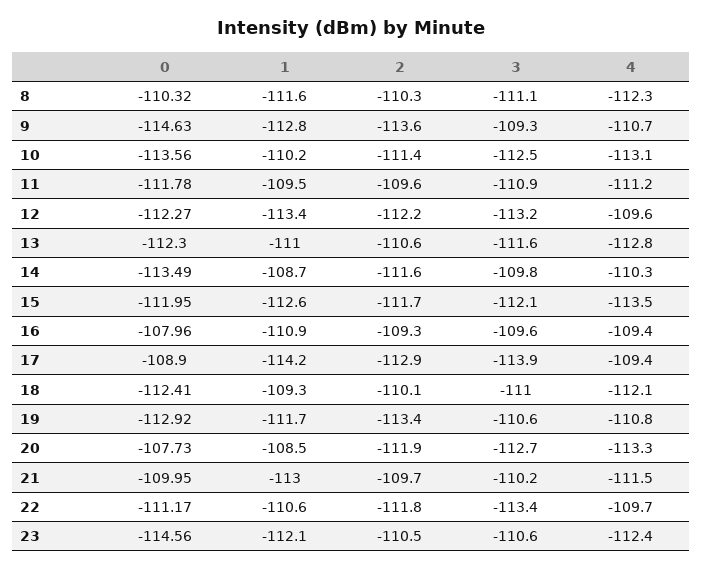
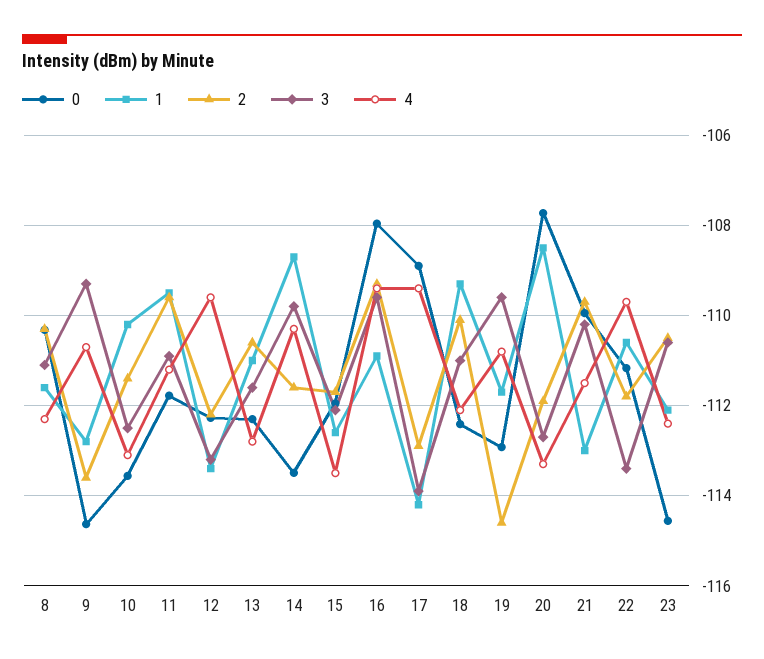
2, 19: -113.4 -> -114.6
3, 19: -110.6 -> -109.6

